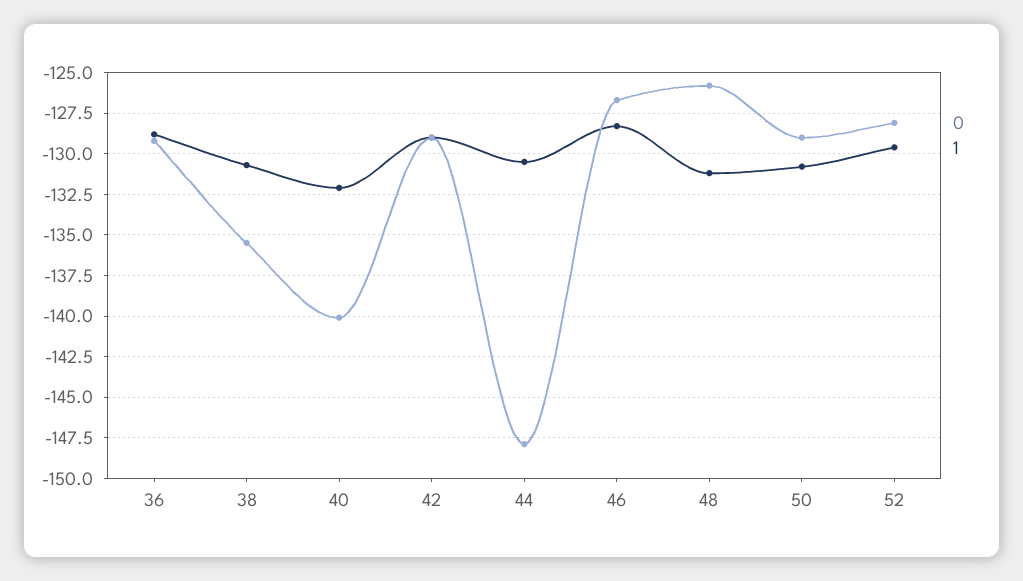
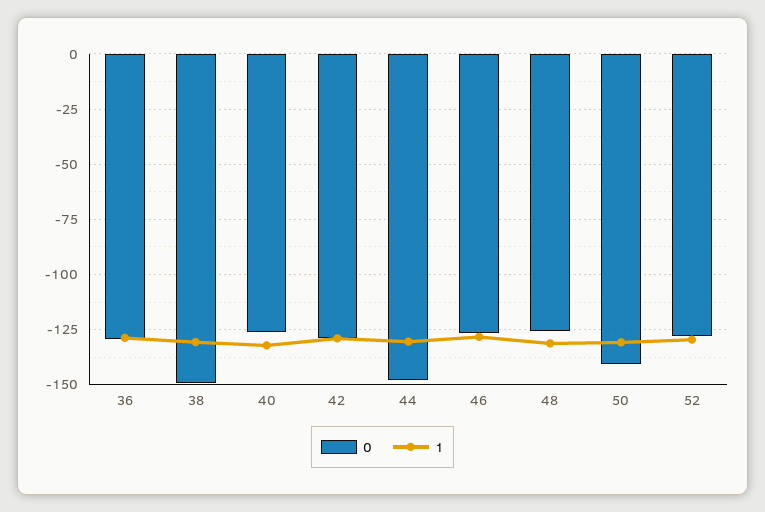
0, 38: -135.5 -> -150
0, 40: -140 -> -125
0, 50: -129 -> -140

